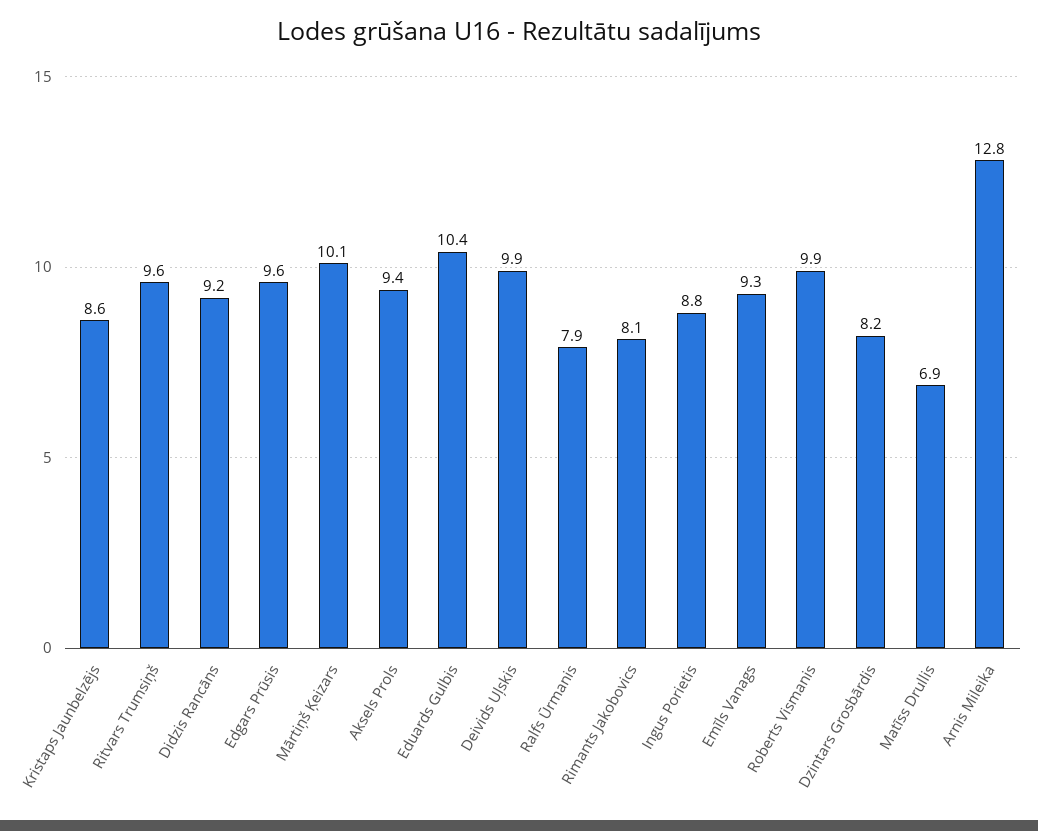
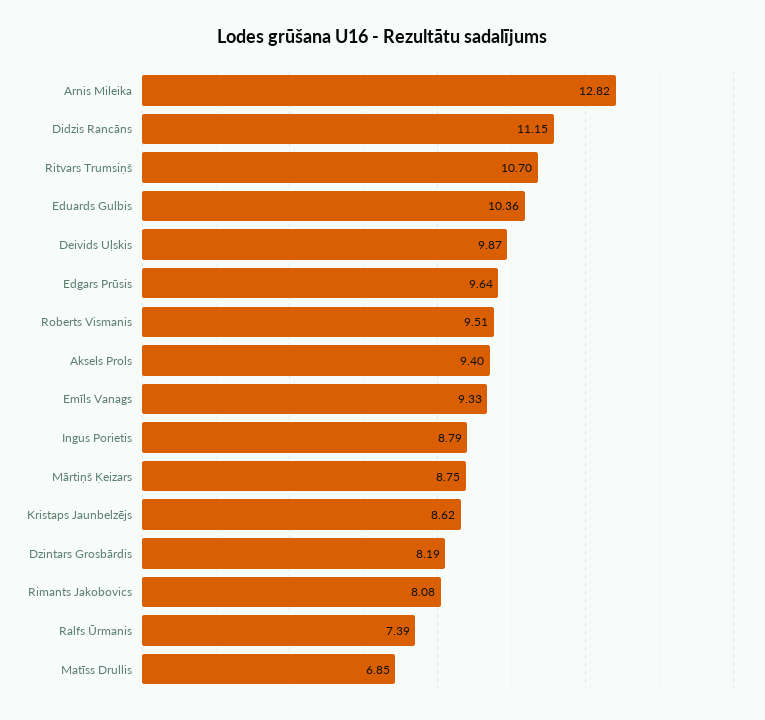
Ritvars Trumsiņš: 9.6 -> 10.7
Didzis Rancāns: 9.2 -> 11.15
Mārtiņš Ķeizars: 10.1 -> 8.75
Ralfs Ūrmanis: 7.9 -> 7.39
Roberts Vismanis: 9.9 -> 9.51

